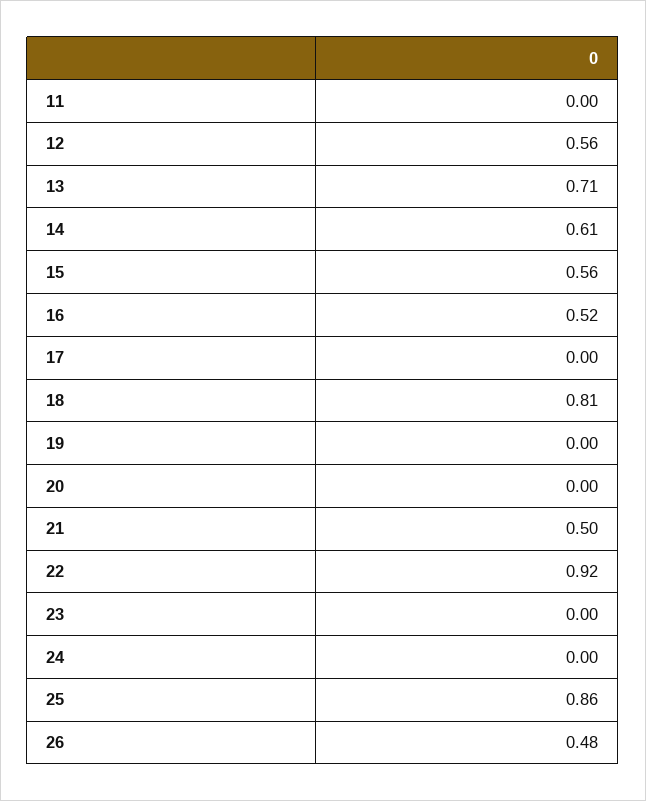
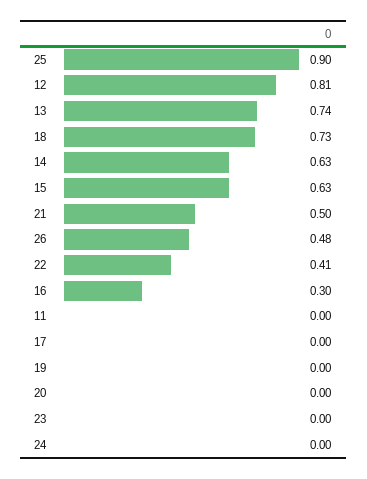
12: 0.56 -> 0.81
13: 0.71 -> 0.74
14: 0.61 -> 0.63
15: 0.56 -> 0.63
16: 0.52 -> 0.3
18: 0.81 -> 0.73
22: 0.92 -> 0.41
25: 0.86 -> 0.9

